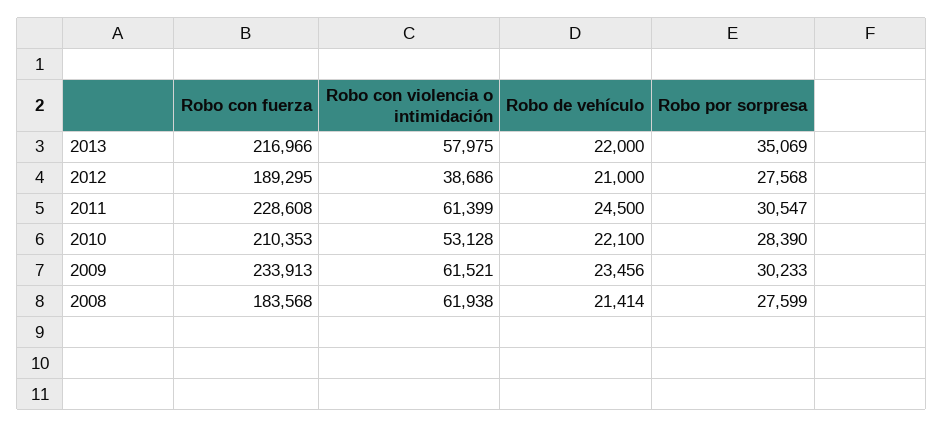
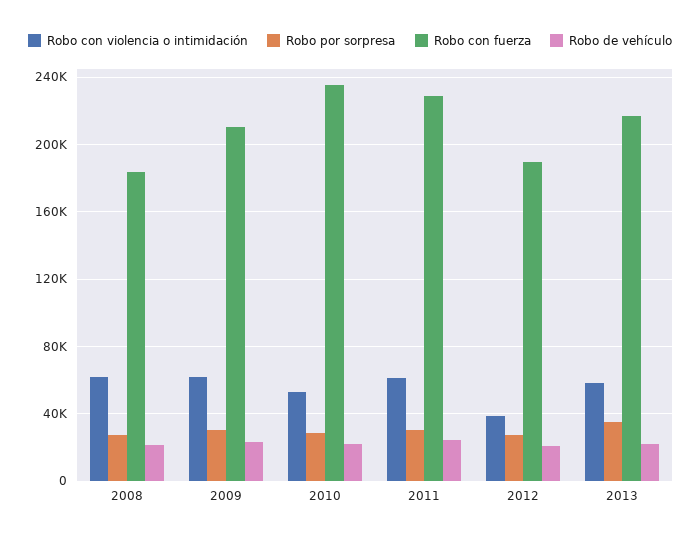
Robo con fuerza, 2010: 210353 -> 235000
Robo con fuerza, 2009: 233913 -> 210000

